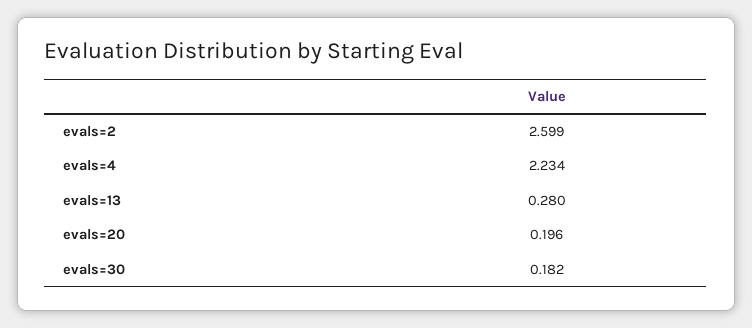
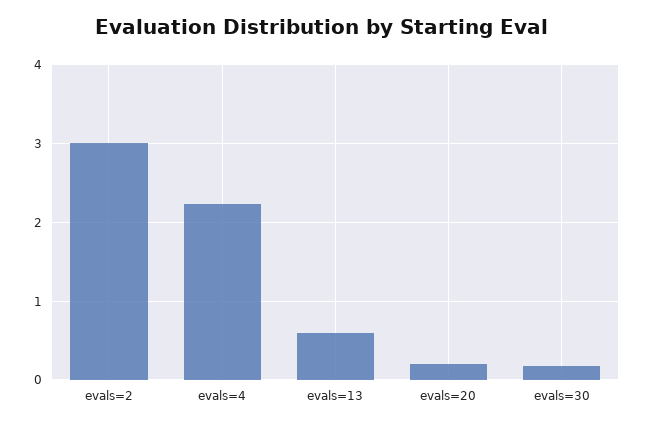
evals=2: 2.599 -> 3
evals=13: 0.28 -> 0.6

